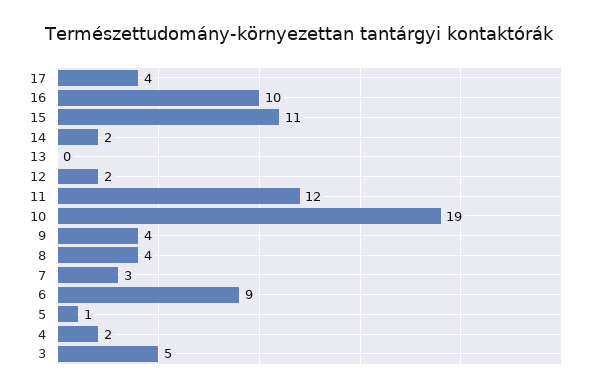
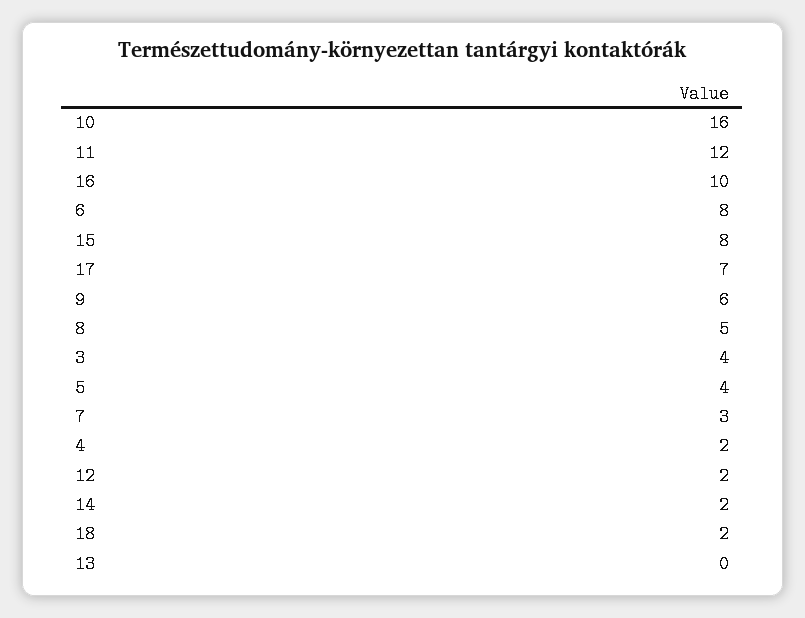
17: 4 -> 7
15: 11 -> 8
10: 19 -> 16
9: 4 -> 6
8: 4 -> 5
6: 9 -> 8
5: 1 -> 4
3: 5 -> 4
18: none -> 2

